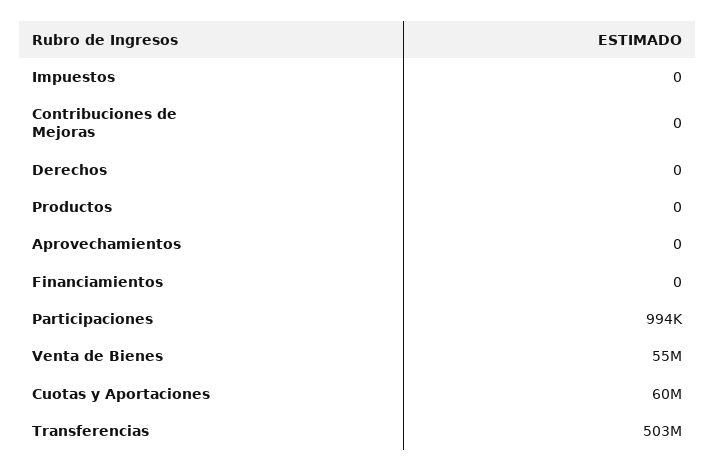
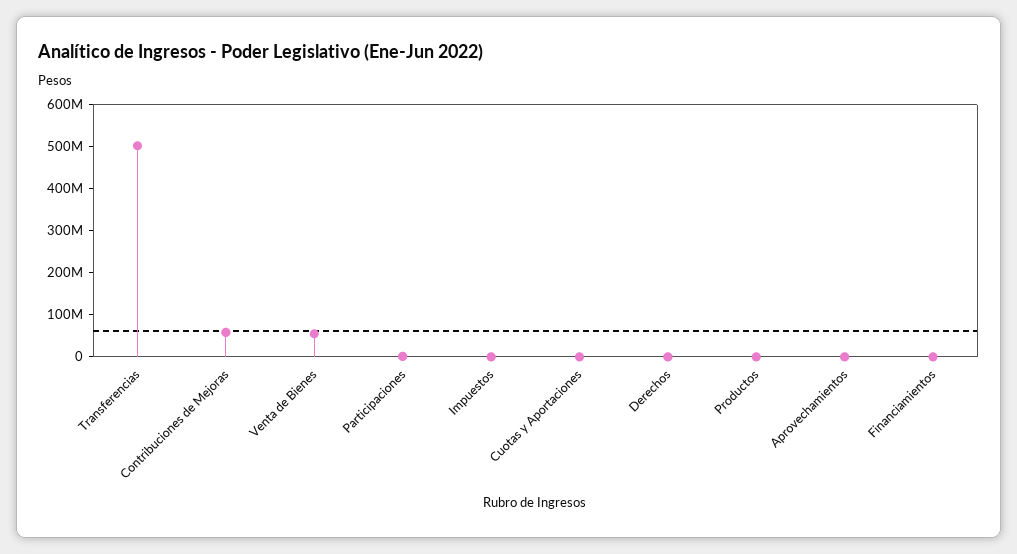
Contribuciones de Mejoras: 0 -> 60000000
Cuotas y Aportaciones: 60000000 -> 0

